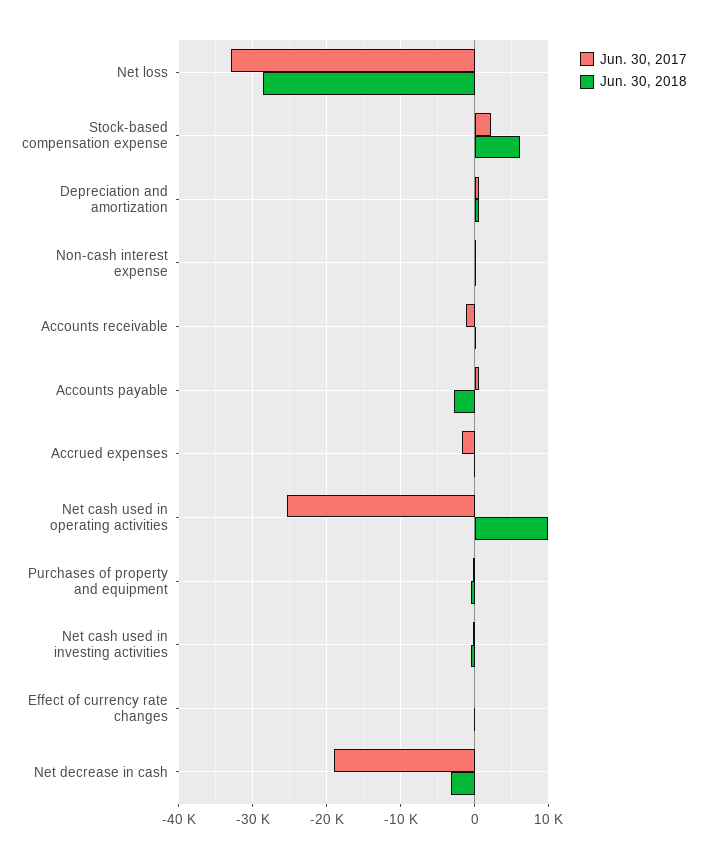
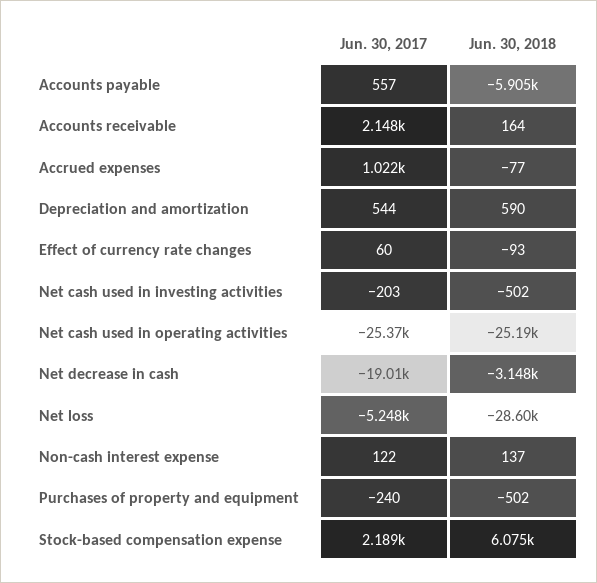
Jun. 30, 2017, Net loss: -33000 -> -5248
Jun. 30, 2017, Accounts receivable: -1000 -> 2148
Jun. 30, 2018, Accounts payable: -3000 -> -5905
Jun. 30, 2017, Accrued expenses: -2000 -> 1022
Jun. 30, 2018, Net cash used in operating activities: 10000 -> -25190

